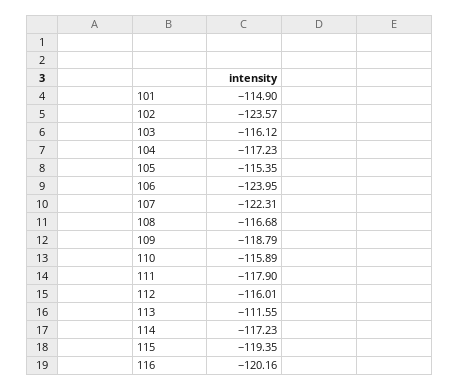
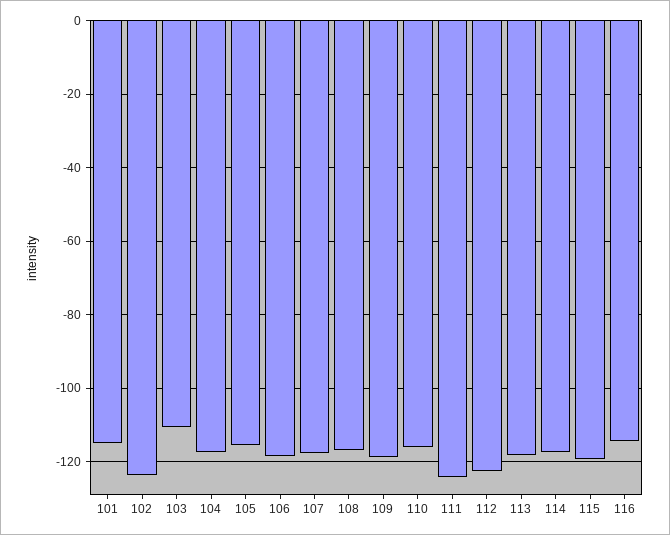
103: -116.12 -> -110
106: -123.95 -> -118
107: -122.31 -> -118
111: -117.9 -> -124
112: -116.01 -> -122
113: -111.55 -> -118
116: -120.16 -> -114

